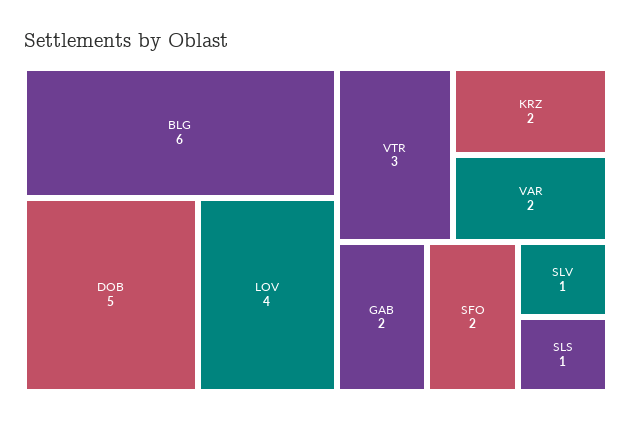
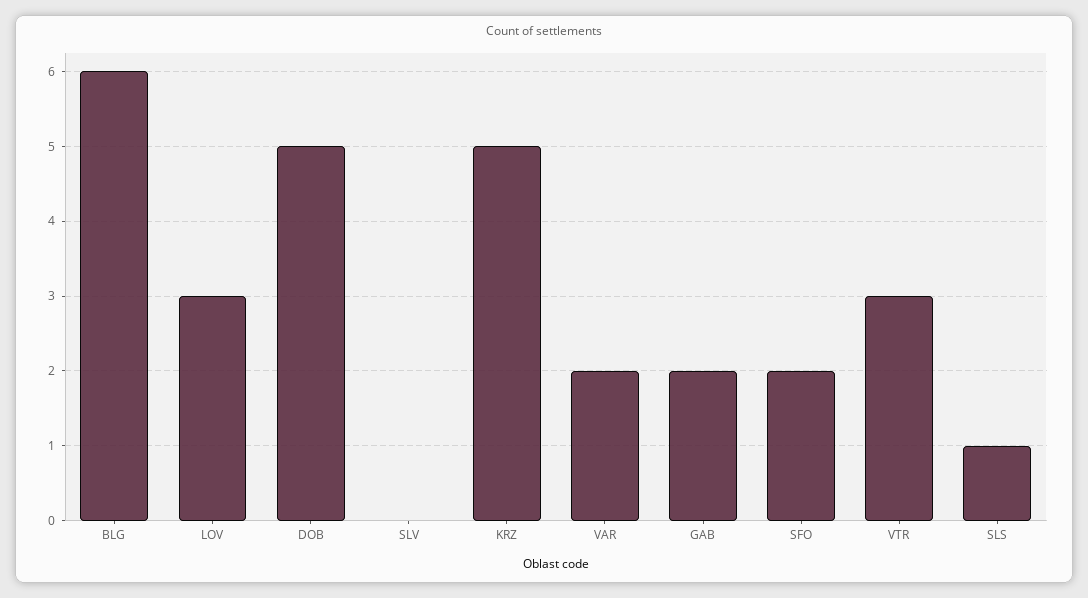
LOV: 4 -> 3
KRZ: 2 -> 5
SLV: 1 -> 0

